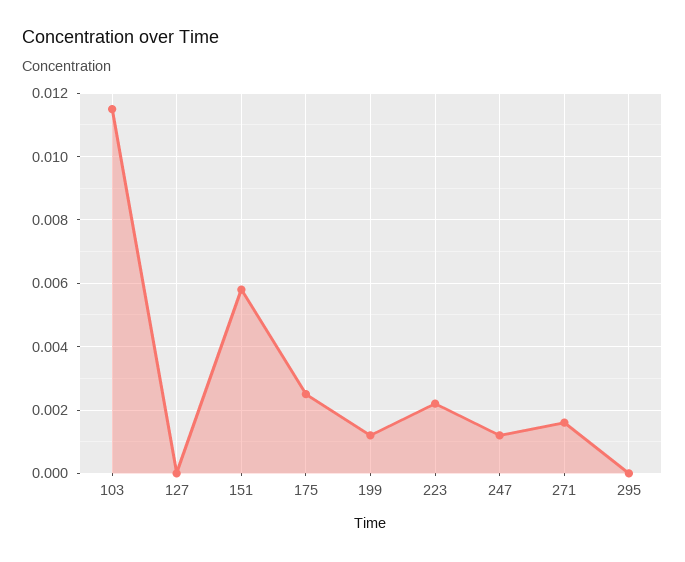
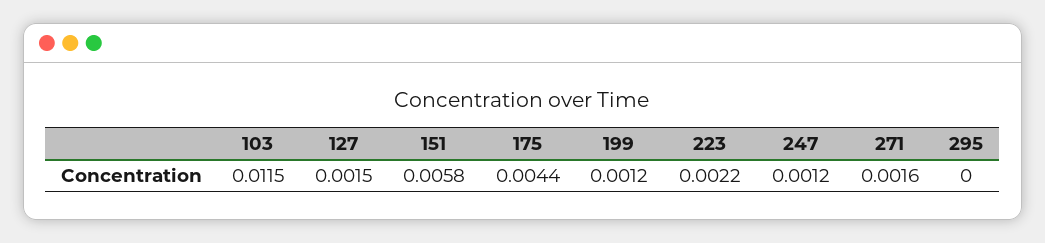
127: 0 -> 0.0015
175: 0.0025 -> 0.0044

